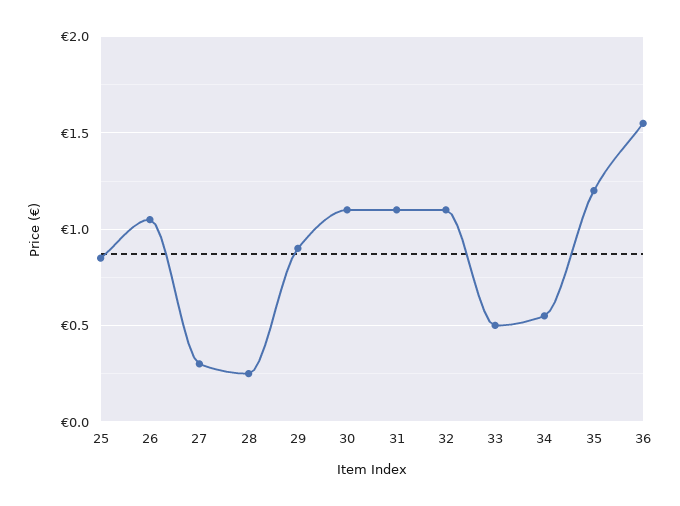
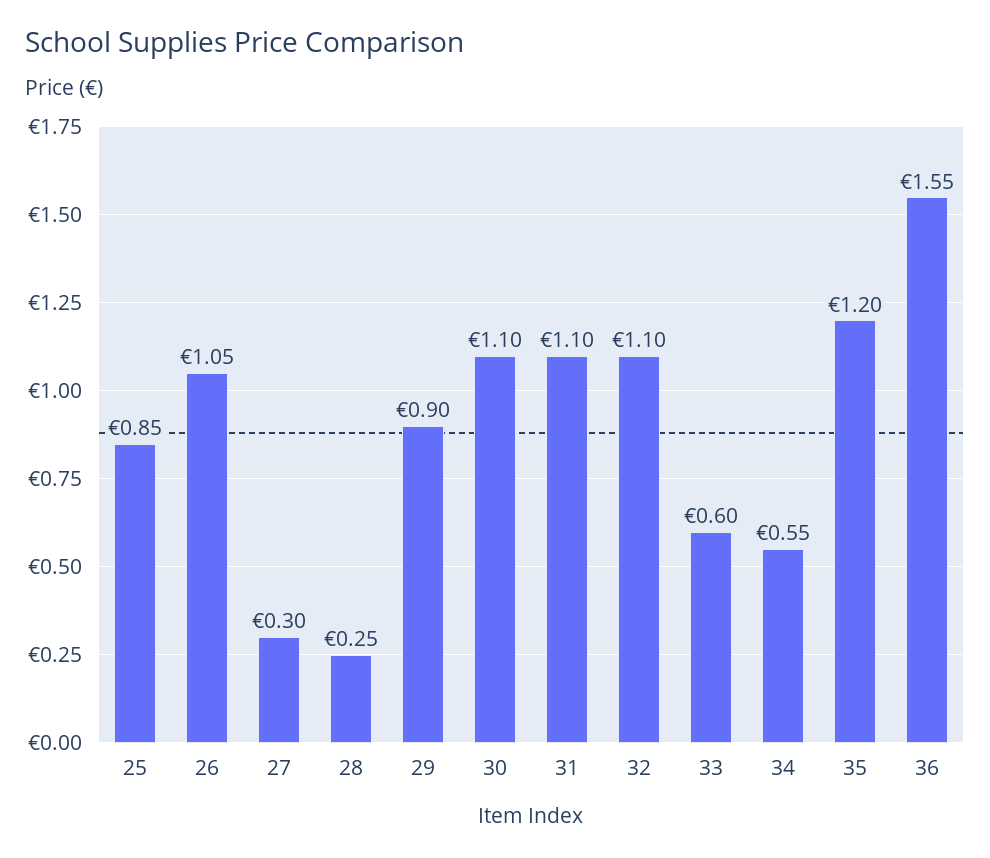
33: 0.5 -> 0.6

